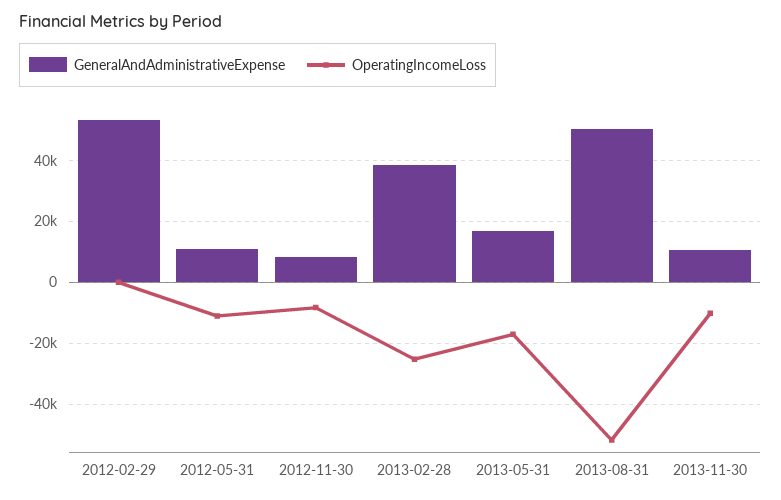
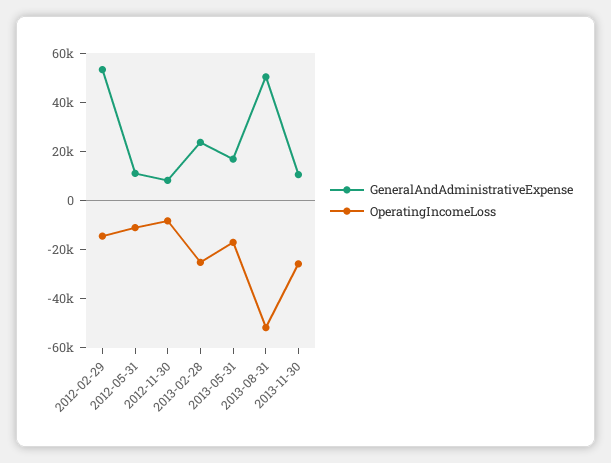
OperatingIncomeLoss, 2012-02-29: 0 -> -15000
GeneralAndAdministrativeExpense, 2013-02-28: 38000 -> 25000
OperatingIncomeLoss, 2013-11-30: -10000 -> -25000

